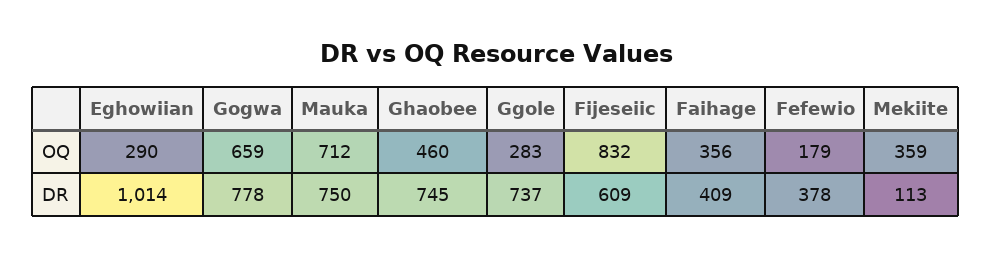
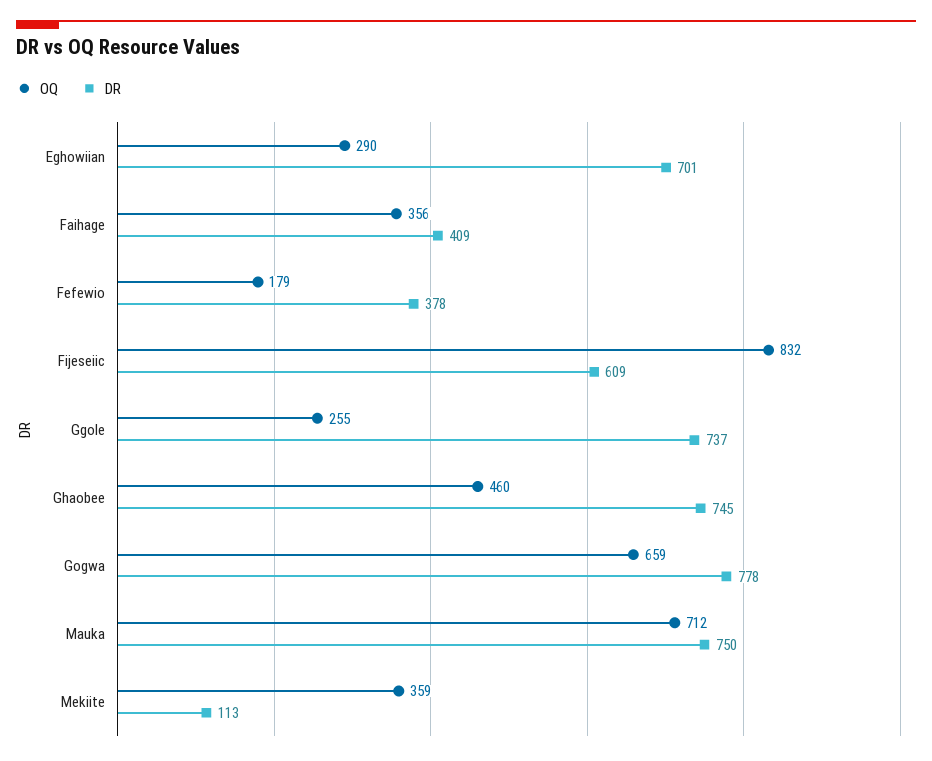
OQ, Ggole: 283 -> 255
DR, Eghowiian: 1014 -> 701

